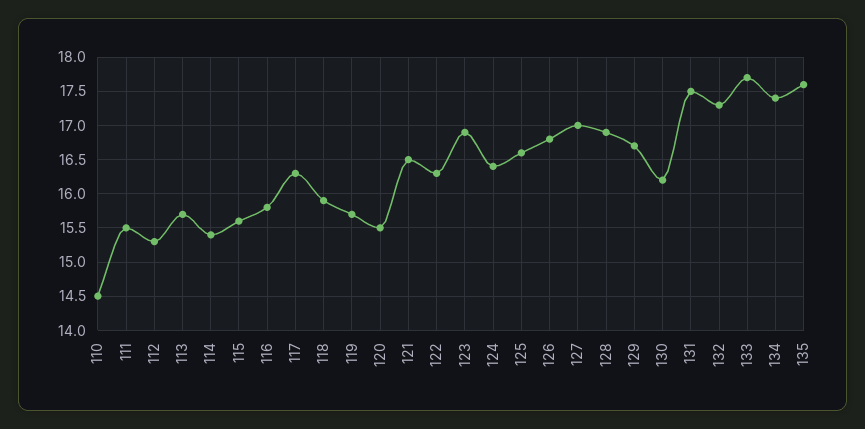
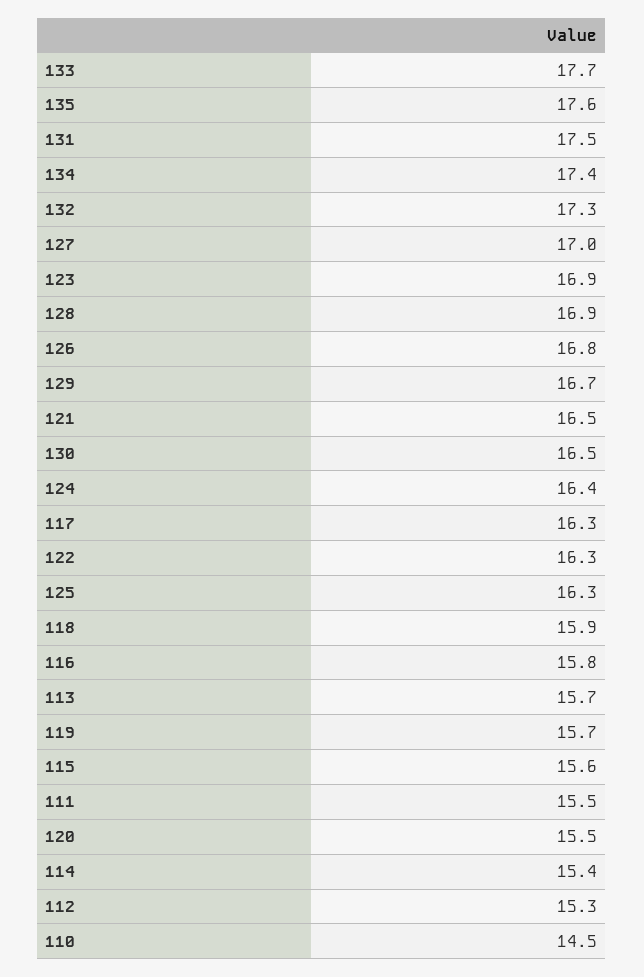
125: 16.6 -> 16.3
130: 16.2 -> 16.5

